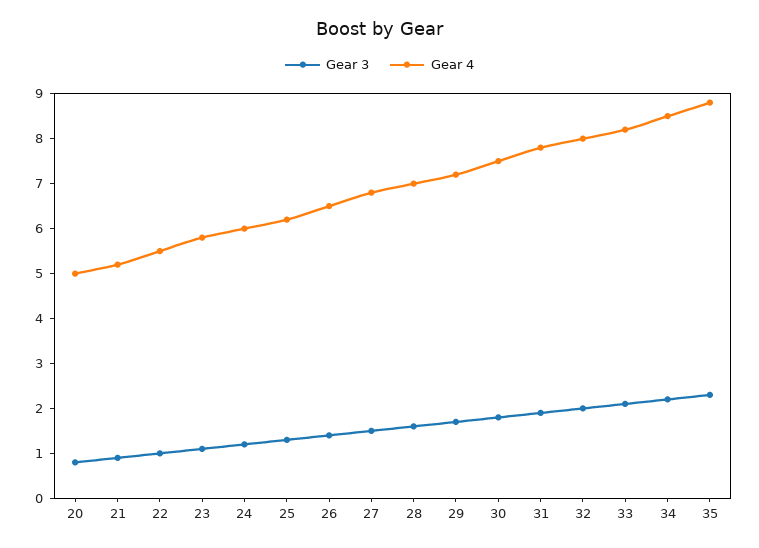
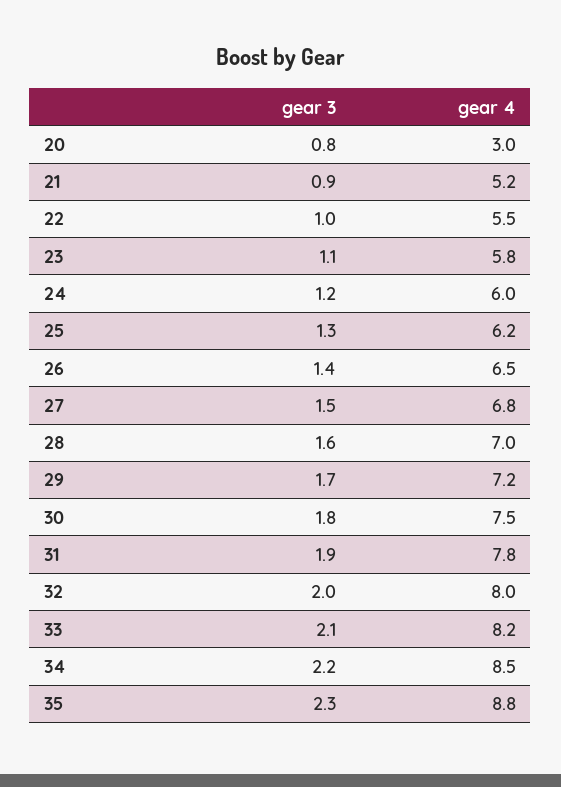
Gear 4, 20: 5 -> 3

